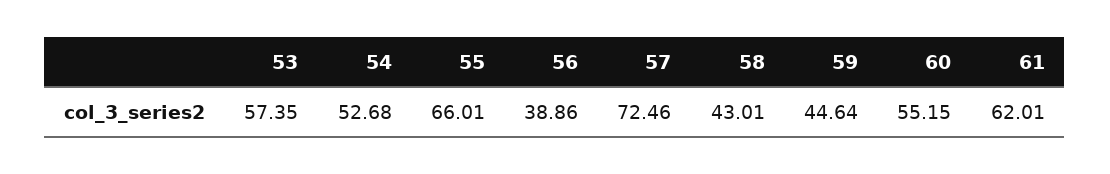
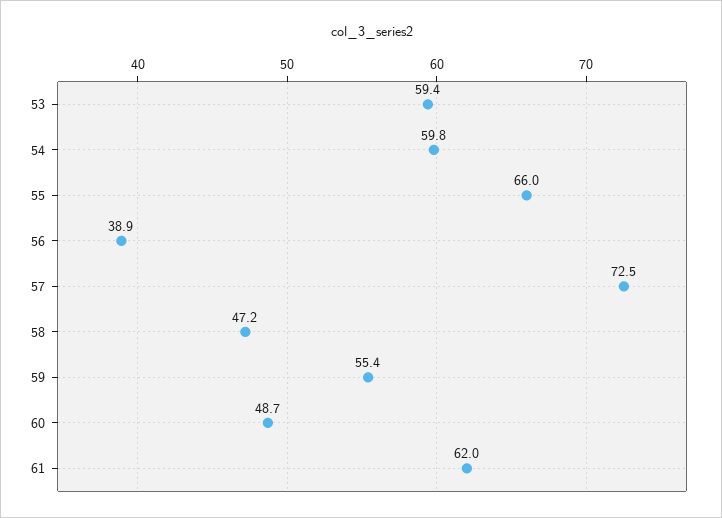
53: 57.35 -> 59.4
54: 52.68 -> 59.8
58: 43.01 -> 47.2
59: 44.64 -> 55.4
60: 55.15 -> 48.7

